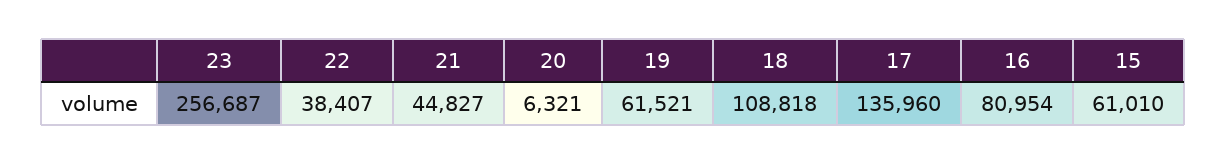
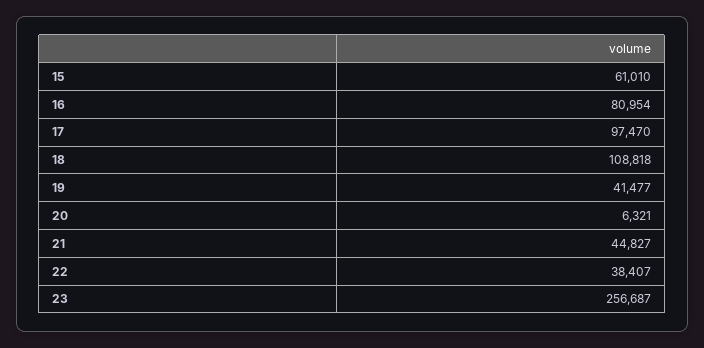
19: 61521 -> 41477
17: 135960 -> 97470

